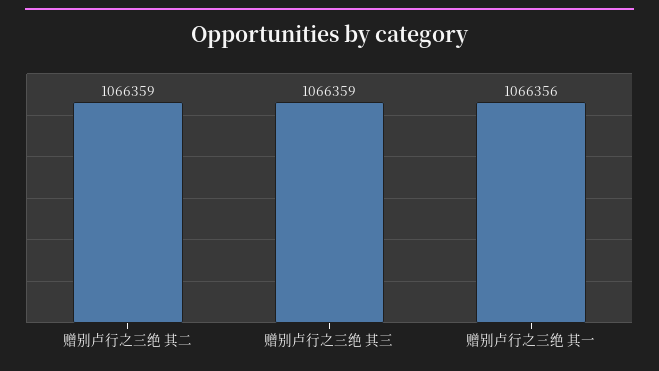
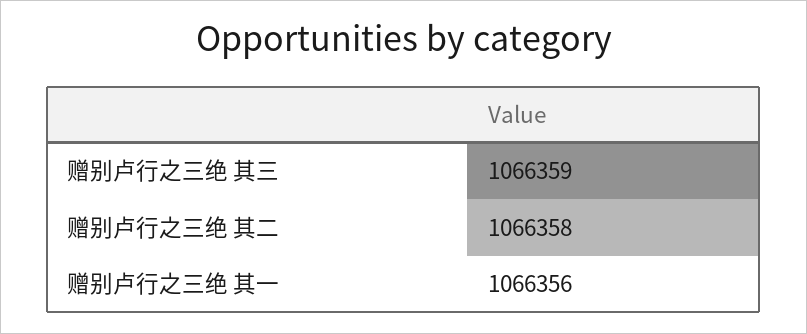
赠别卢行之三绝 其二: 1066359 -> 1066358

